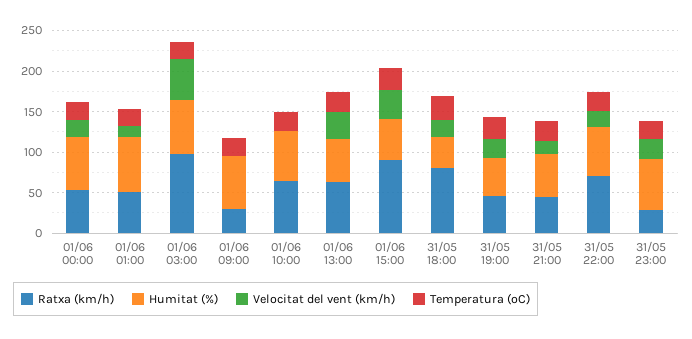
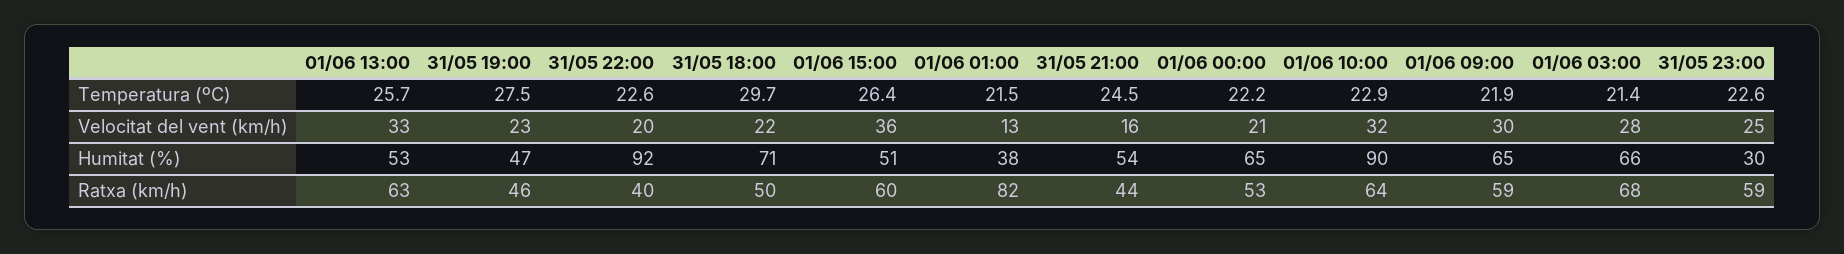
Ratxa (km/h), 01/06 01:00: 50 -> 82
Humitat (%), 01/06 01:00: 70 -> 38
Ratxa (km/h), 01/06 03:00: 100 -> 68
Velocitat del vent (km/h), 01/06 03:00: 50 -> 28
Ratxa (km/h), 01/06 09:00: 30 -> 59
Velocitat del vent (km/h), 01/06 09:00: 0 -> 30
Humitat (%), 01/06 10:00: 60 -> 90
Velocitat del vent (km/h), 01/06 10:00: 0 -> 32
Ratxa (km/h), 01/06 15:00: 90 -> 60
Ratxa (km/h), 31/05 18:00: 80 -> 50
Humitat (%), 31/05 18:00: 40 -> 71
Ratxa (km/h), 31/05 22:00: 70 -> 40
Humitat (%), 31/05 22:00: 60 -> 92
Ratxa (km/h), 31/05 23:00: 30 -> 59
Humitat (%), 31/05 23:00: 60 -> 30

